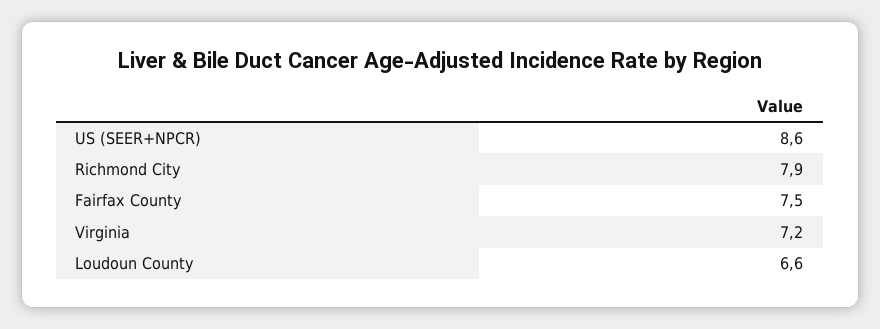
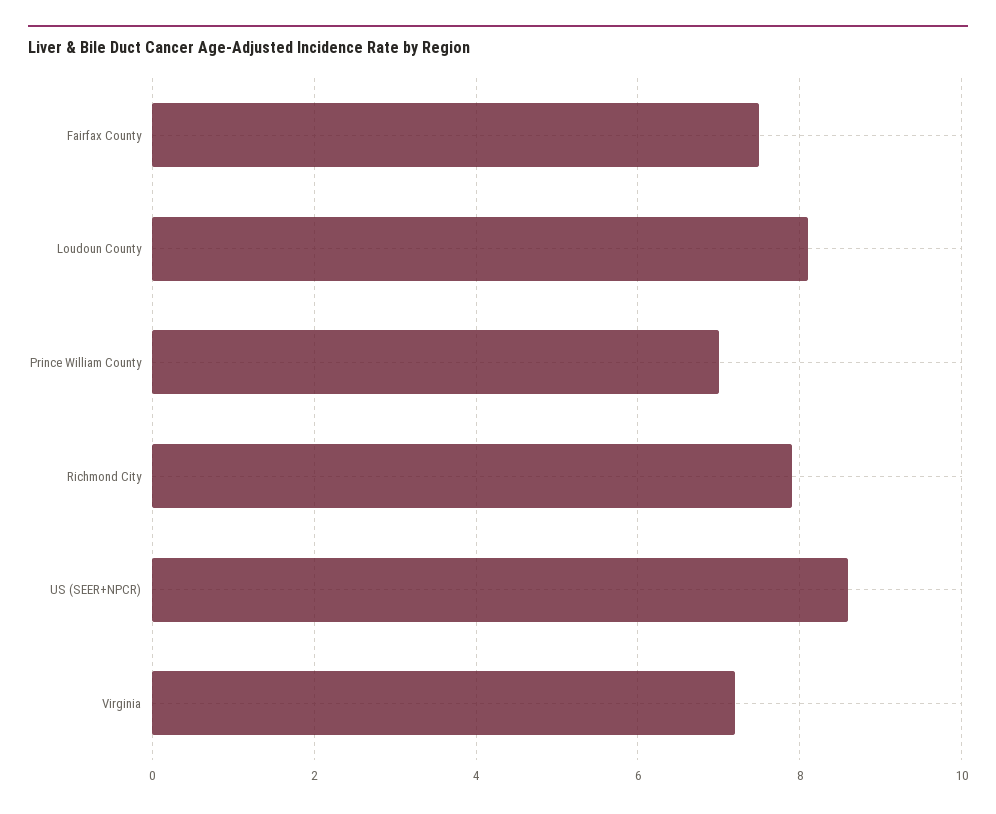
Loudoun County: 6.6 -> 8
Prince William County: none -> 7

